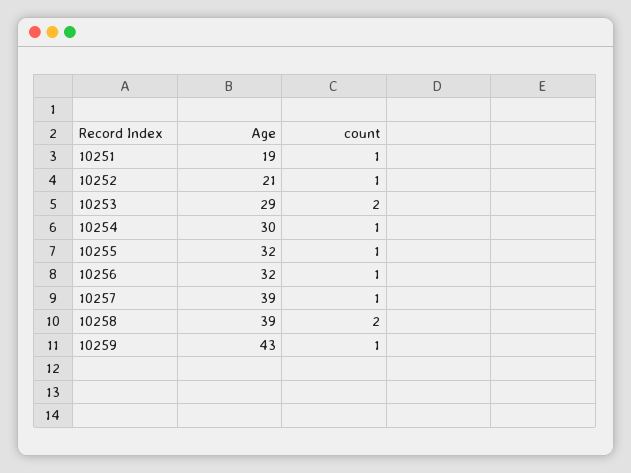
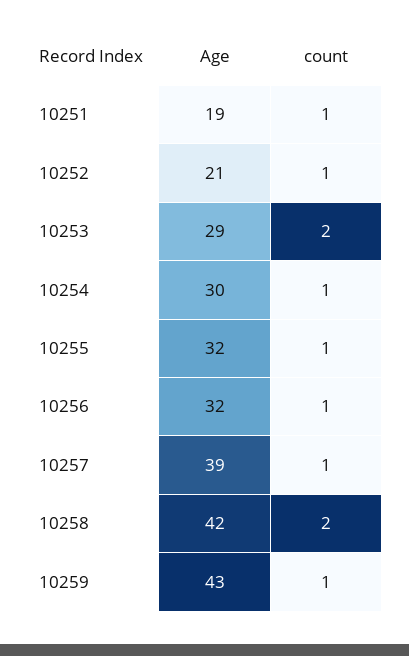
Age, 10258: 39 -> 42

